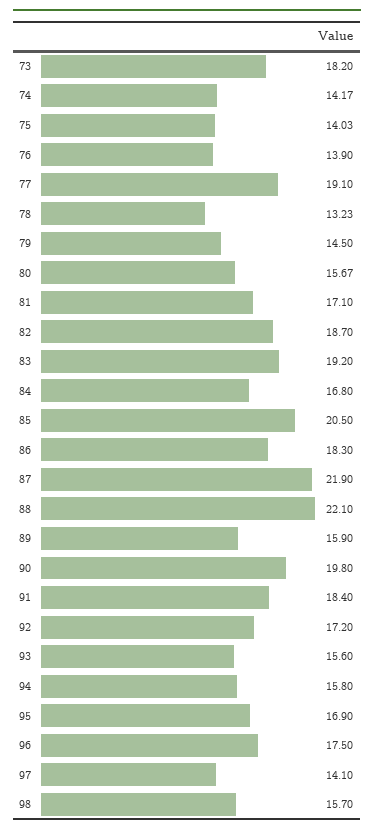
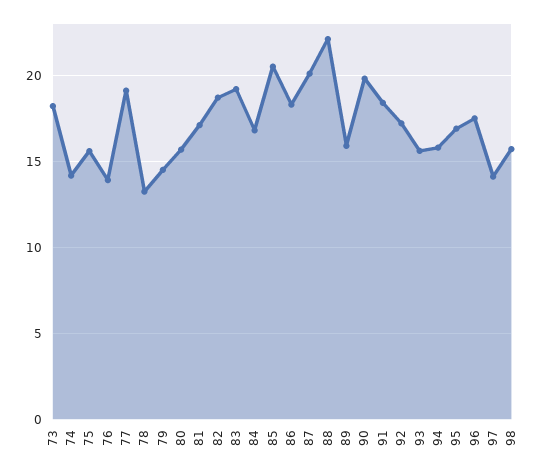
75: 14.03 -> 15.5
87: 21.9 -> 20

